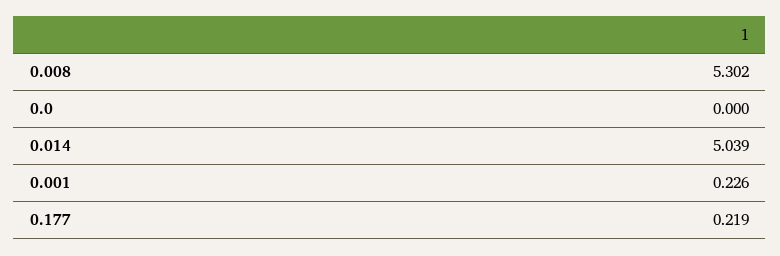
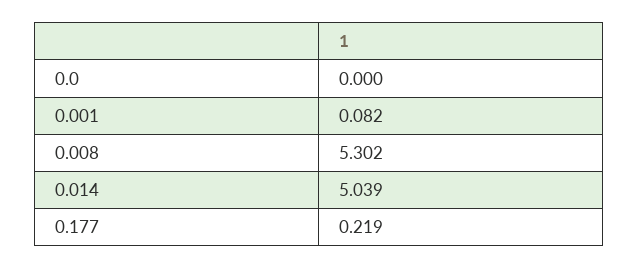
0.001: 0.226 -> 0.082

